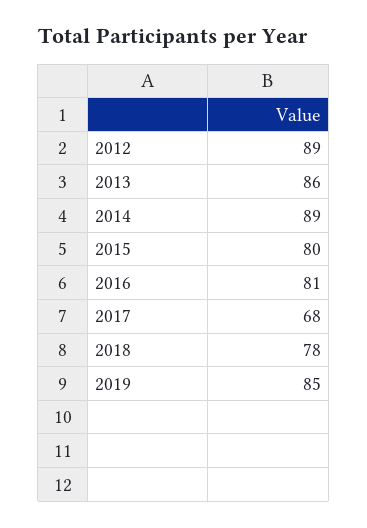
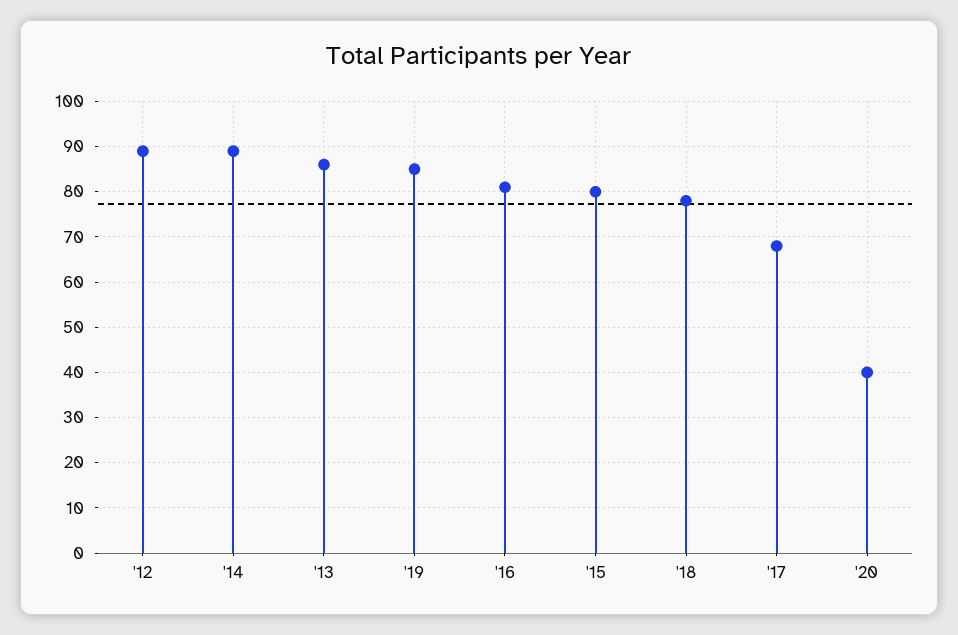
'20: none -> 40

